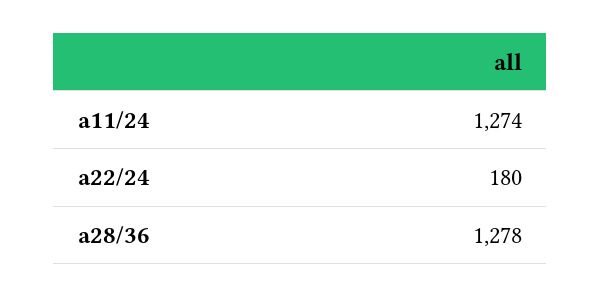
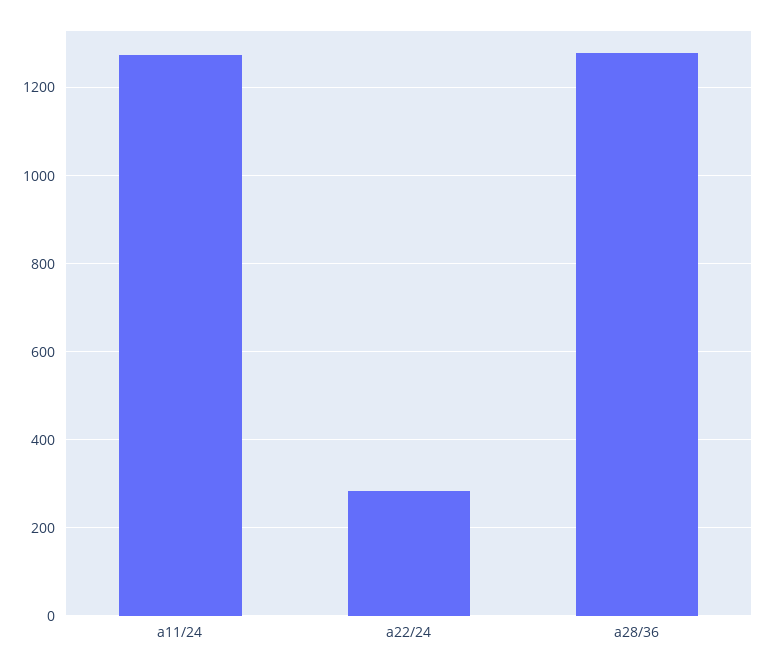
a22/24: 180 -> 280

